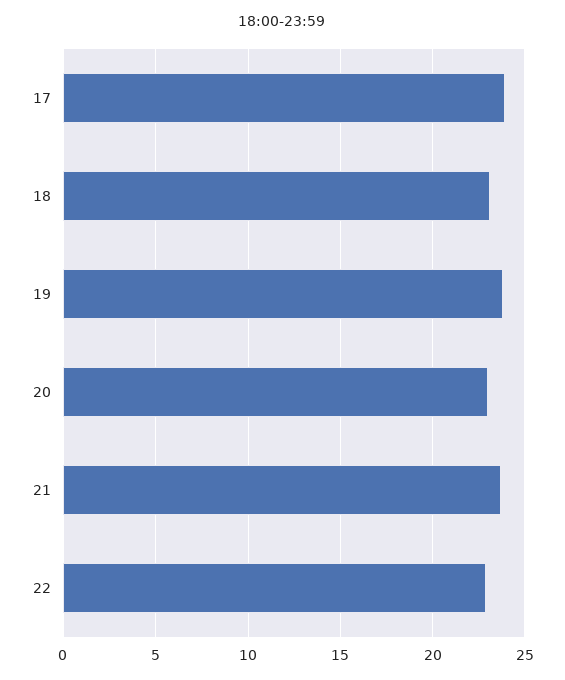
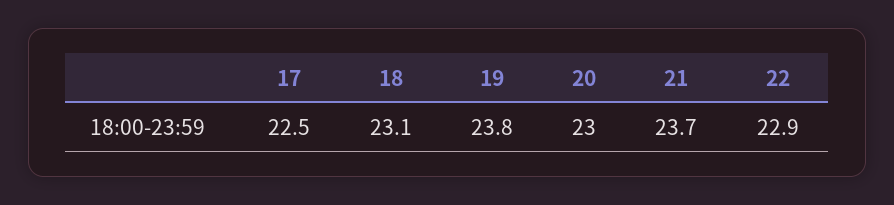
17: 24 -> 22.5

